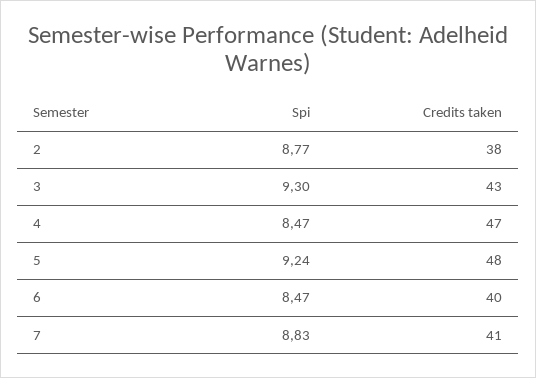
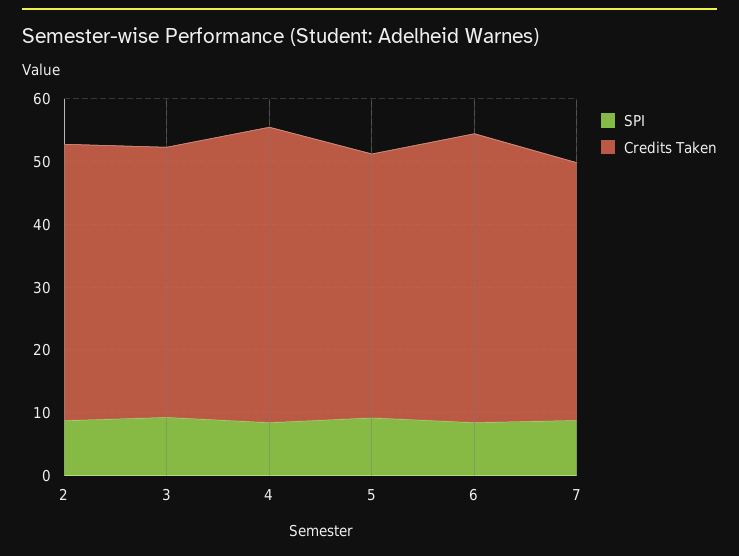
Credits taken, 2: 38 -> 44
Credits taken, 5: 48 -> 42
Credits taken, 6: 40 -> 46

